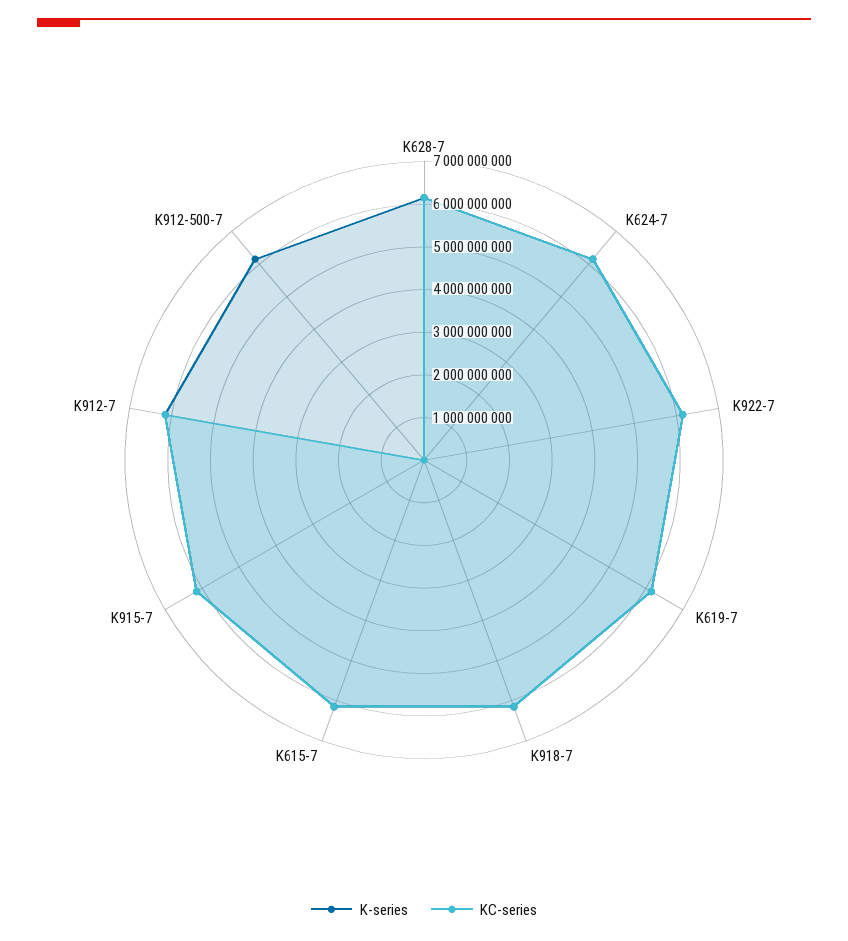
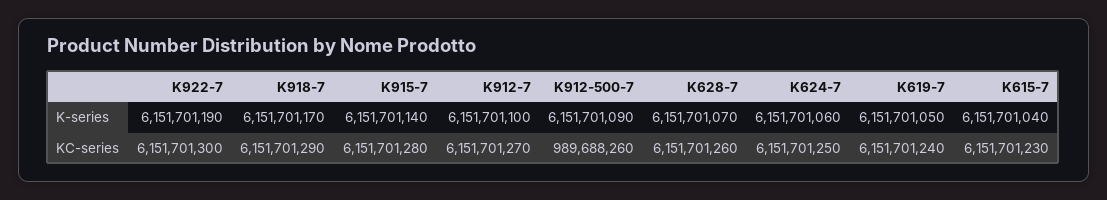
KC-series, K912-500-7: 0 -> 989688260

